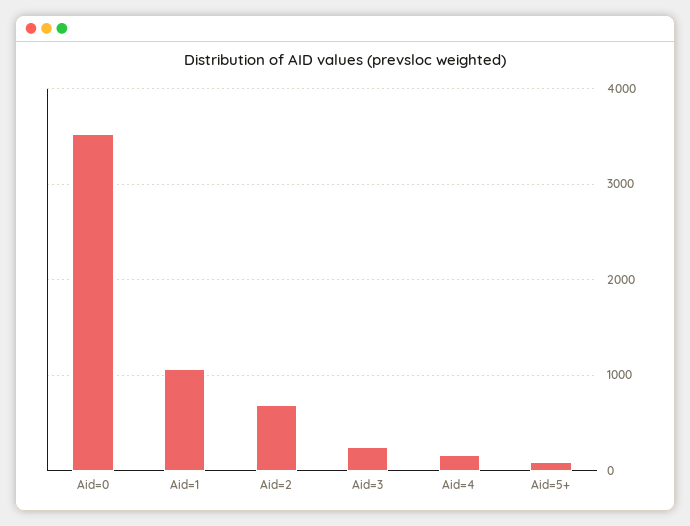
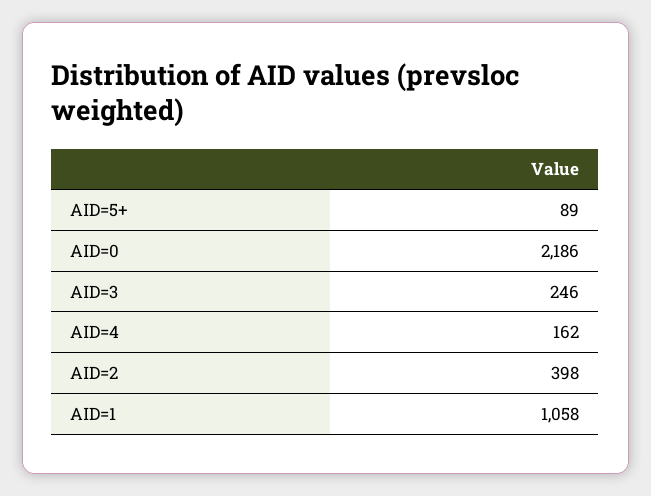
Aid=0: 3500 -> 2186
Aid=2: 700 -> 398

